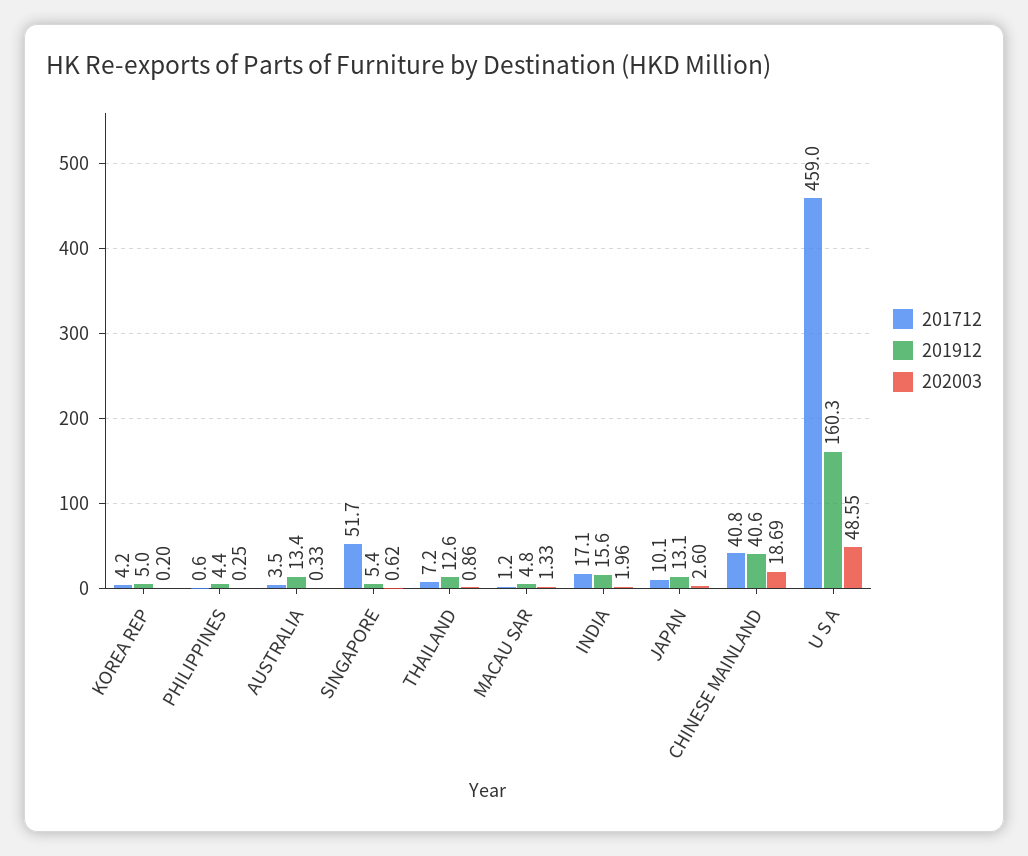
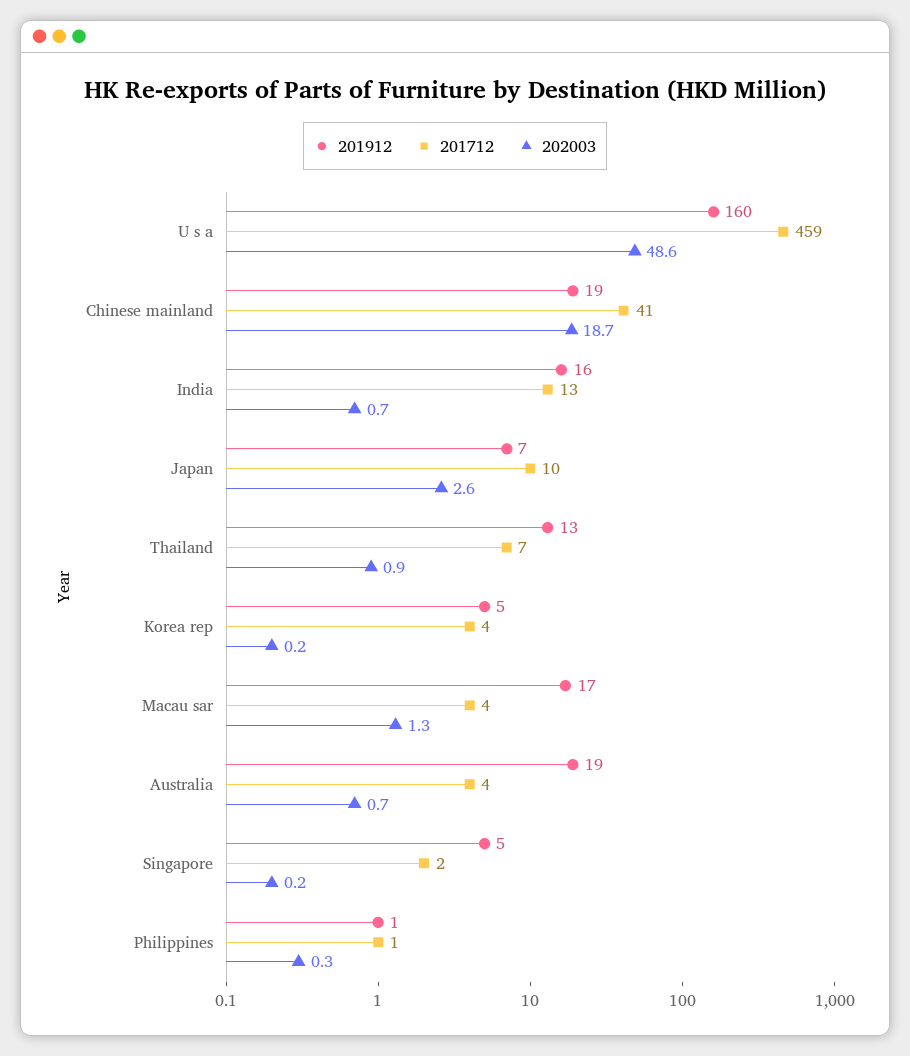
201912, PHILIPPINES: 4.4 -> 1
201912, AUSTRALIA: 13.4 -> 19
202003, AUSTRALIA: 0.33 -> 0.7
201712, SINGAPORE: 51.7 -> 2
202003, SINGAPORE: 0.62 -> 0.2
201712, MACAU SAR: 1.2 -> 4
201912, MACAU SAR: 4.8 -> 17
201712, INDIA: 17.1 -> 13
202003, INDIA: 1.96 -> 0.7
201912, JAPAN: 13.1 -> 7
201912, CHINESE MAINLAND: 40.6 -> 19

